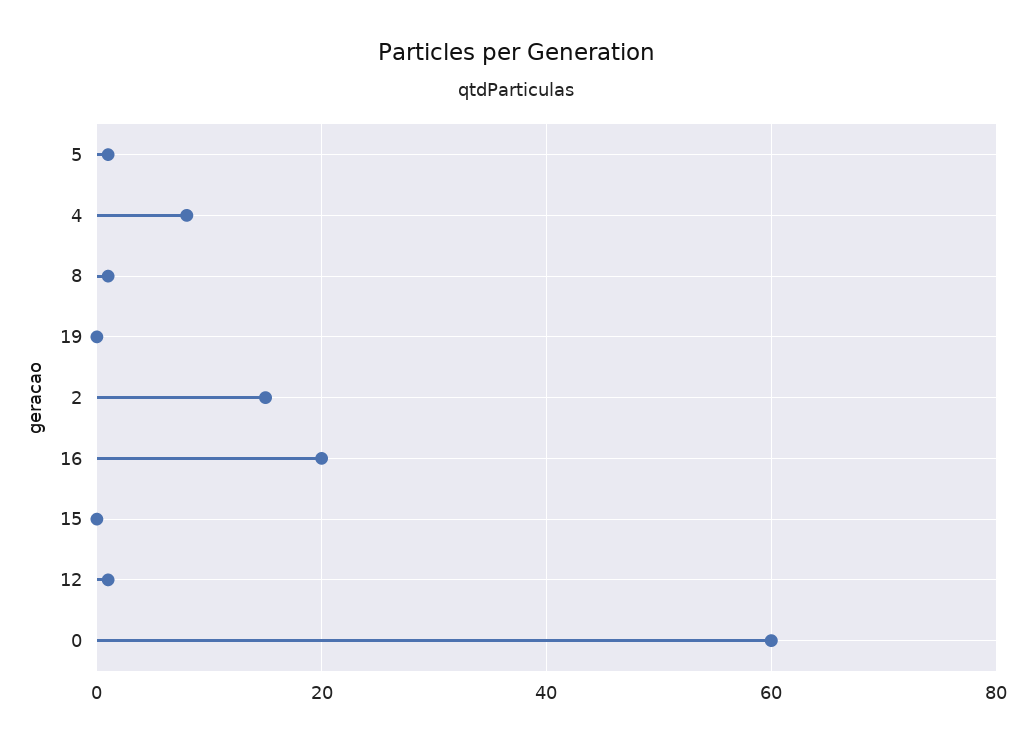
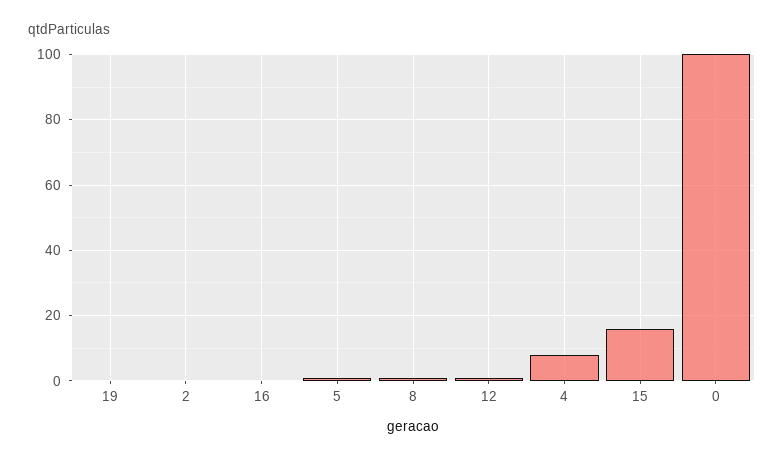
2: 15 -> 0
16: 20 -> 0
15: 0 -> 15
0: 60 -> 100

